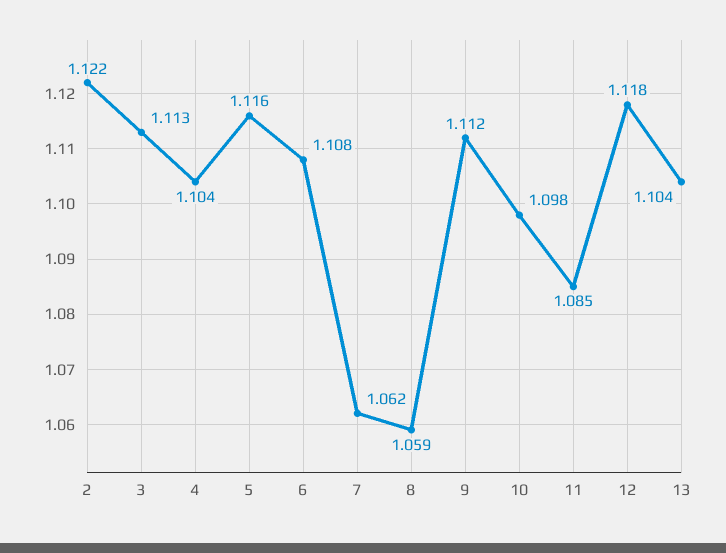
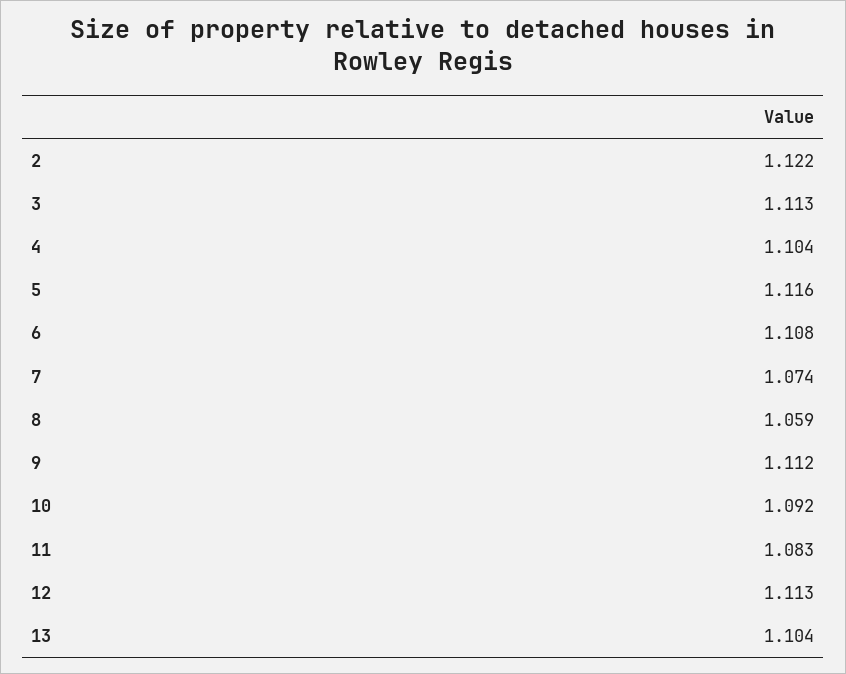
7: 1.062 -> 1.074
10: 1.098 -> 1.092
11: 1.085 -> 1.083
12: 1.118 -> 1.113

